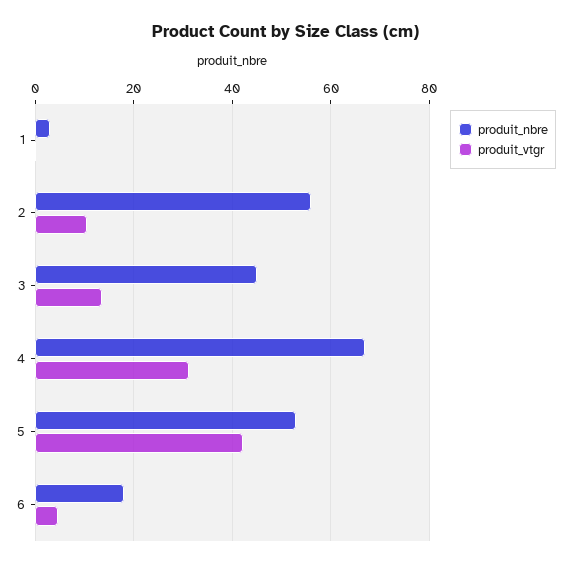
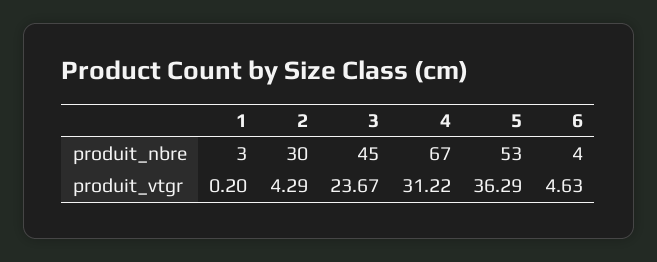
produit_nbre, 2: 56 -> 30
produit_vtgr, 2: 10 -> 4.29
produit_vtgr, 3: 14 -> 23.67
produit_vtgr, 5: 42 -> 36.29
produit_nbre, 6: 18 -> 4

